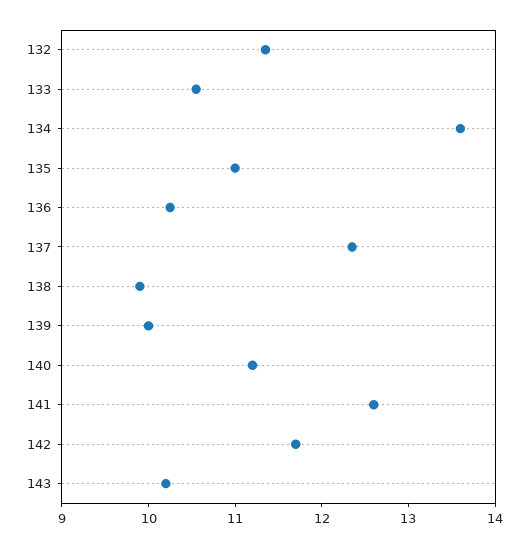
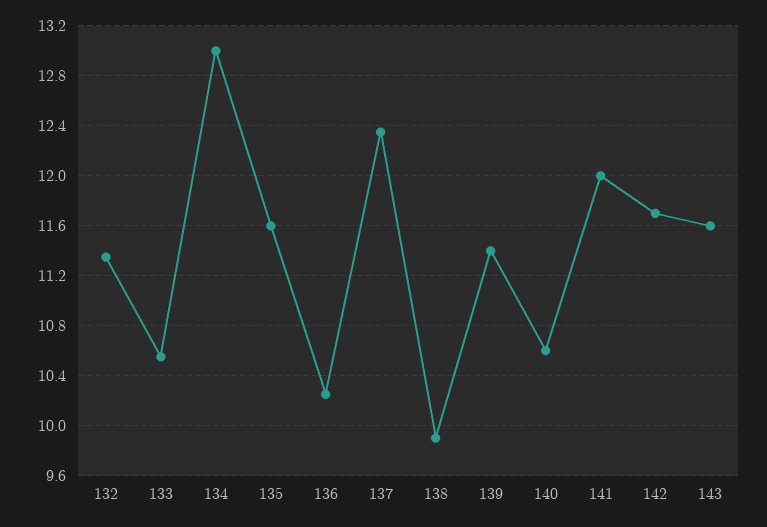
134: 13.6 -> 13
135: 11 -> 11.6
139: 10 -> 11.4
140: 11.2 -> 10.6
141: 12.6 -> 12
143: 10.2 -> 11.6

